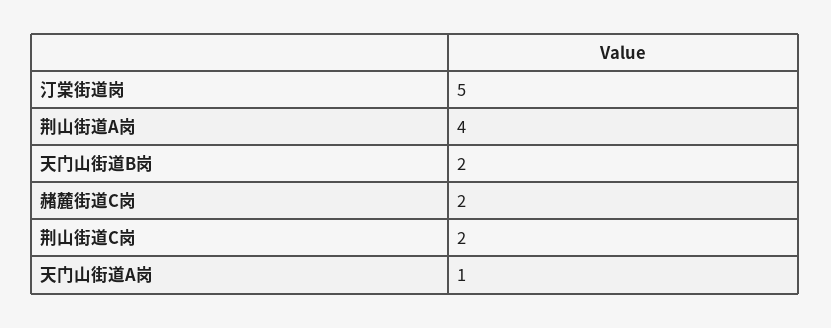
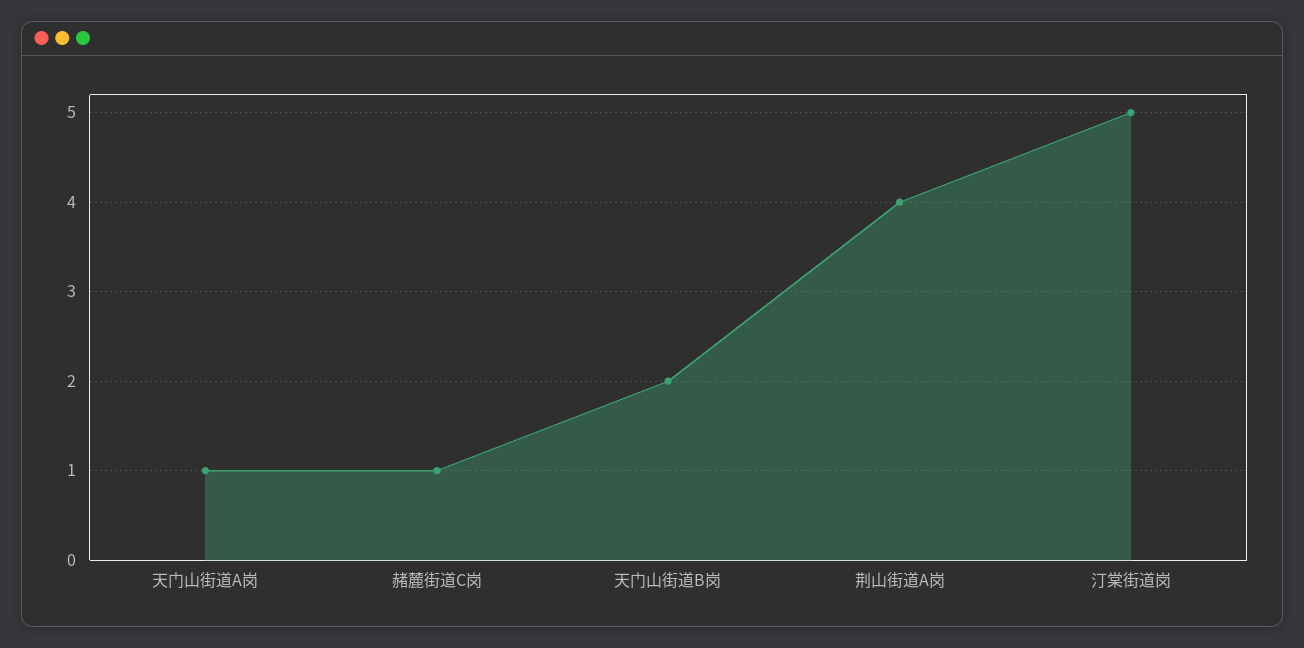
赭麓街道C岗: 2 -> 1
荆山街道C岗: 2 -> none

